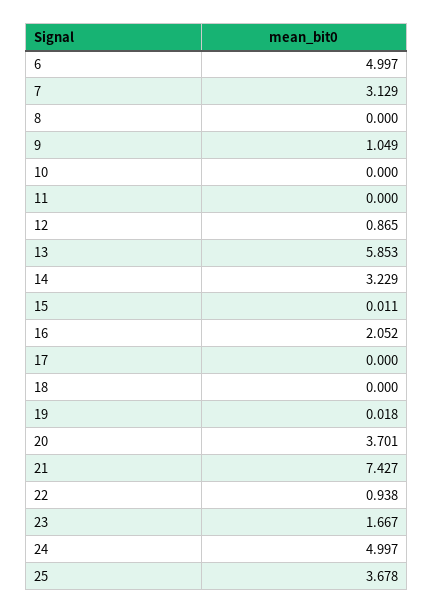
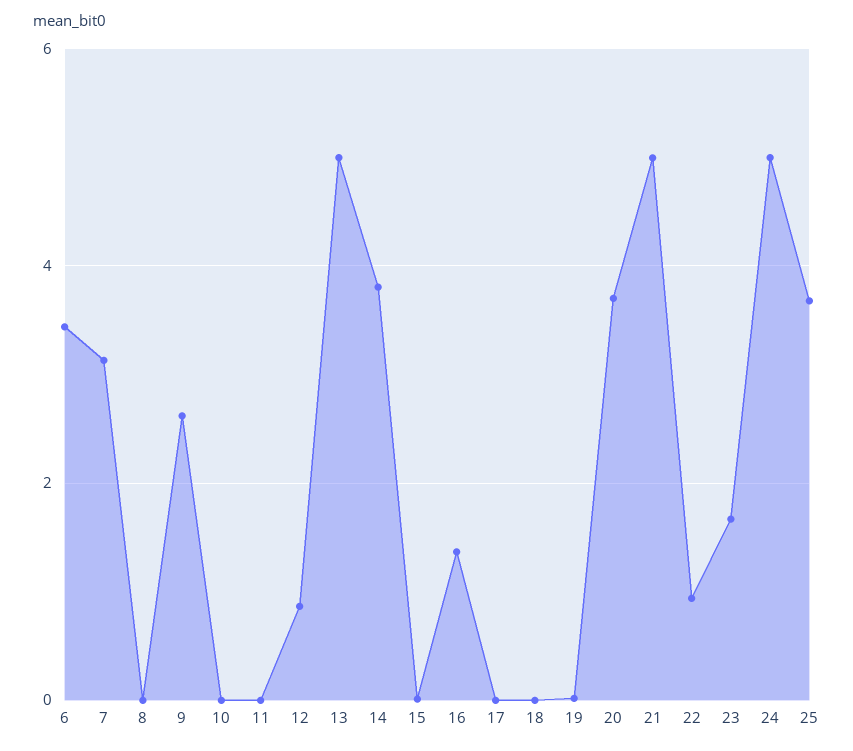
6: 4.997 -> 3.4
9: 1.049 -> 2.6
13: 5.853 -> 5
14: 3.229 -> 3.8
16: 2.052 -> 1.4
21: 7.427 -> 5

